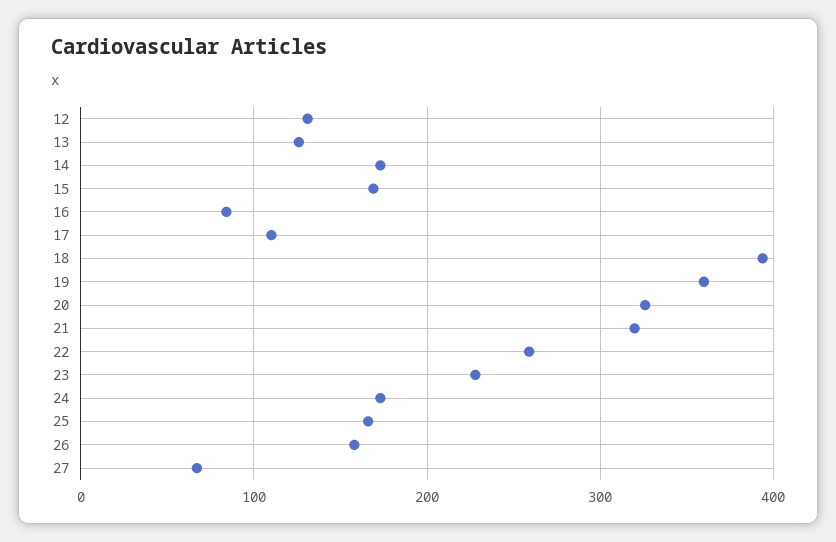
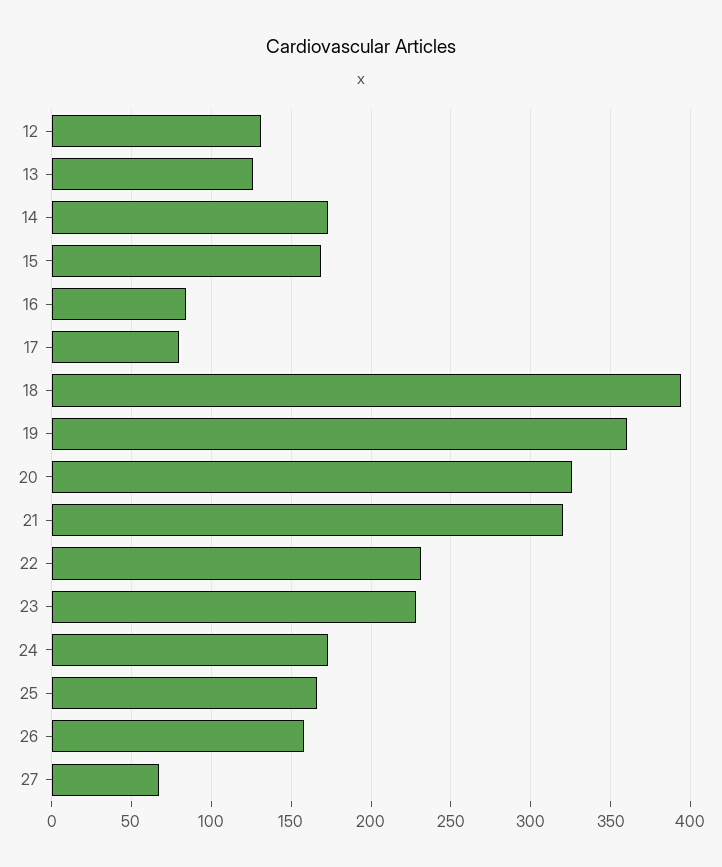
17: 110 -> 80
22: 260 -> 230

